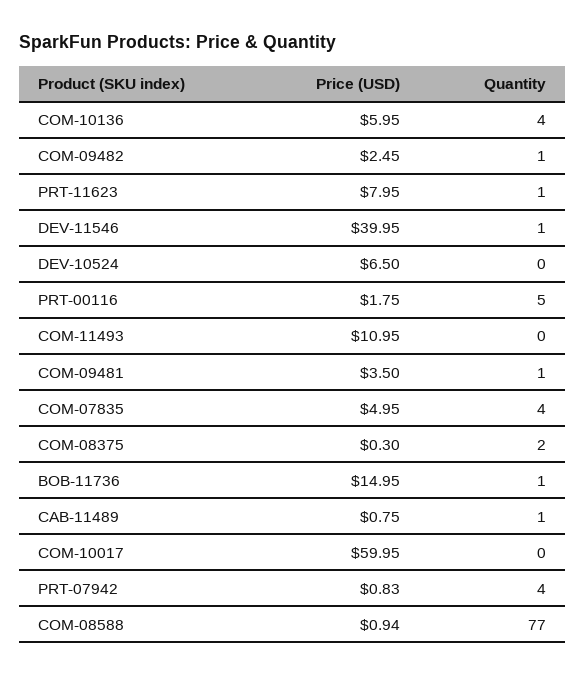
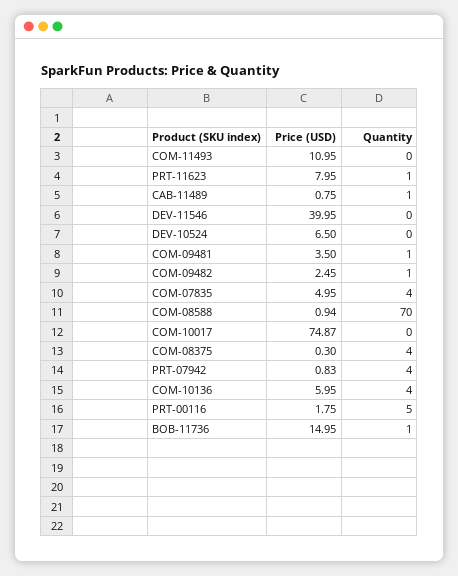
Quantity, DEV-11546: 1 -> 0
Quantity, COM-08375: 2 -> 4
Price (USD), COM-10017: 59.95 -> 74.87
Quantity, COM-08588: 77 -> 70

